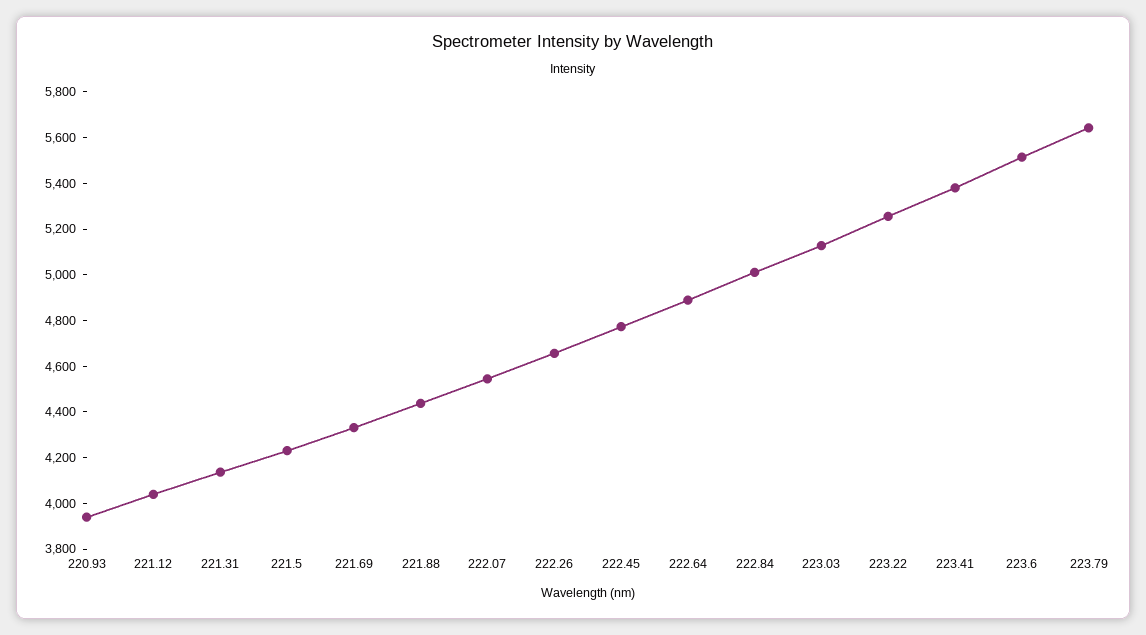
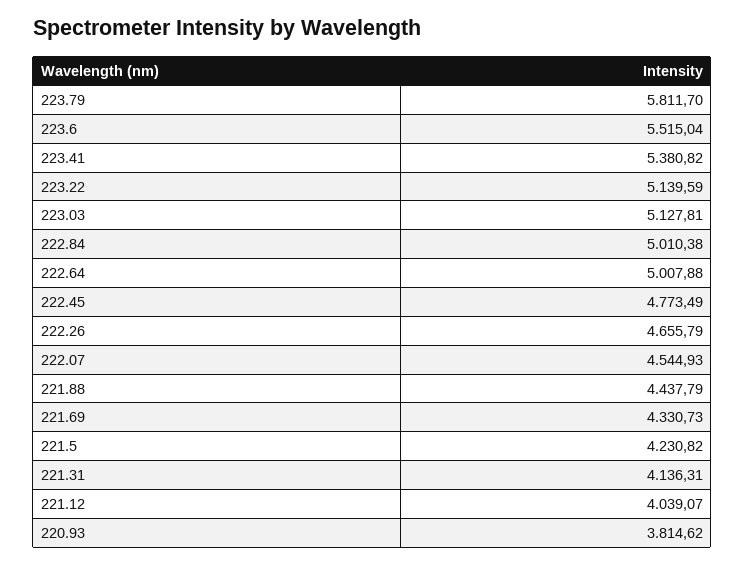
220.93: 3950 -> 3814.62
222.64: 4900 -> 5007.88
223.22: 5250 -> 5139.59
223.79: 5650 -> 5811.7

